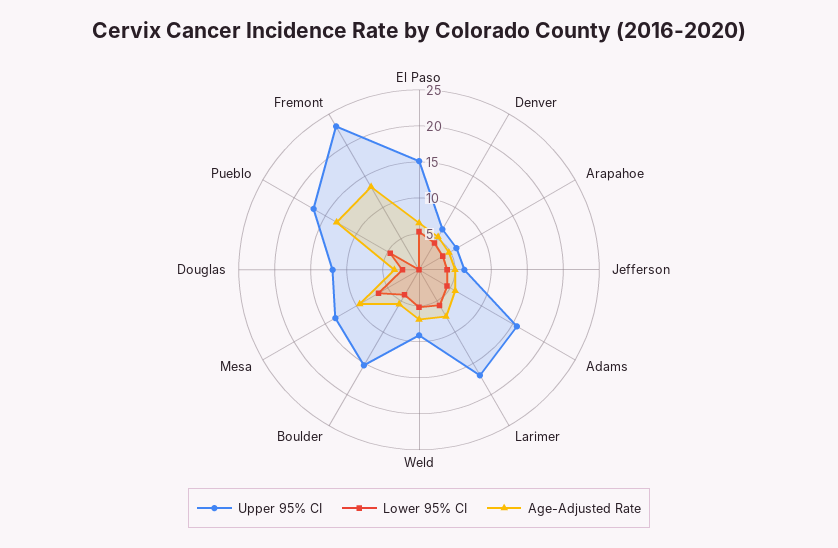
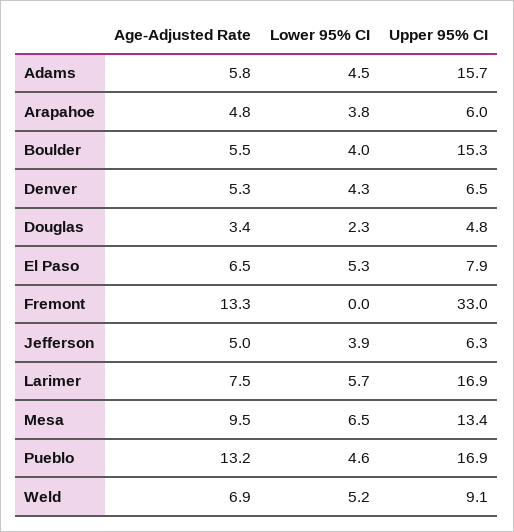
Upper 95% CI, El Paso: 15 -> 7.9
Upper 95% CI, Douglas: 12.5 -> 4.8
Upper 95% CI, Fremont: 22.5 -> 33

